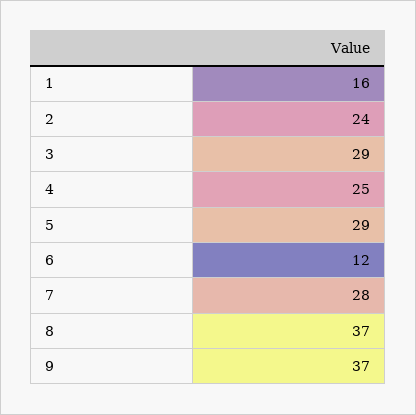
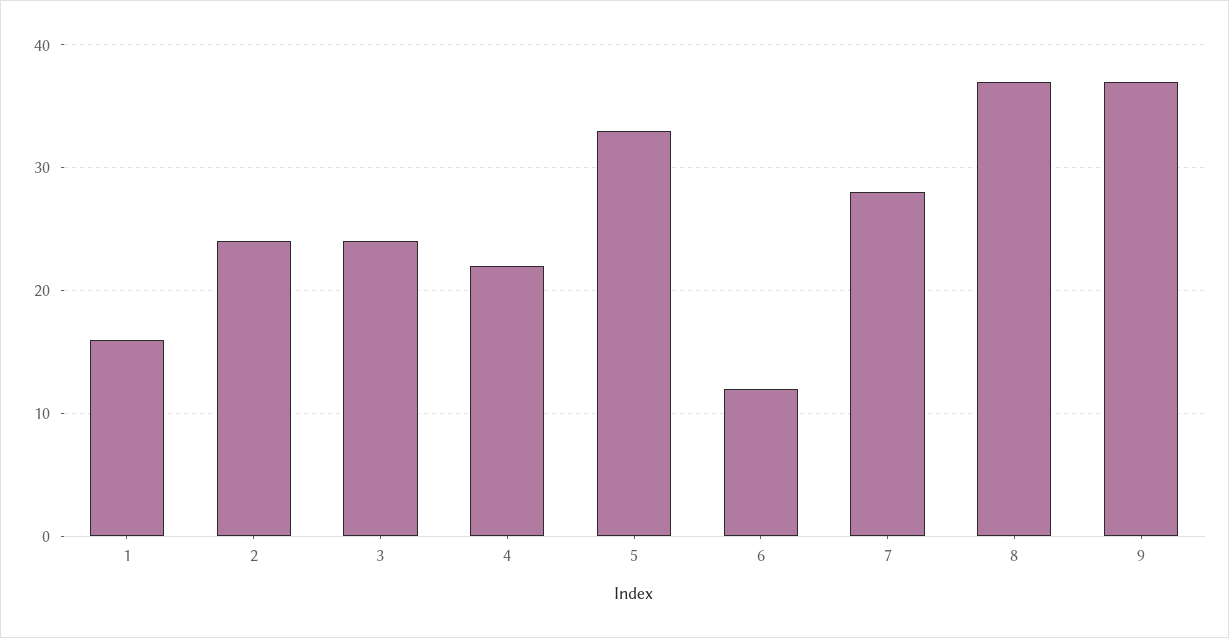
3: 29 -> 24
4: 25 -> 22
5: 29 -> 33

